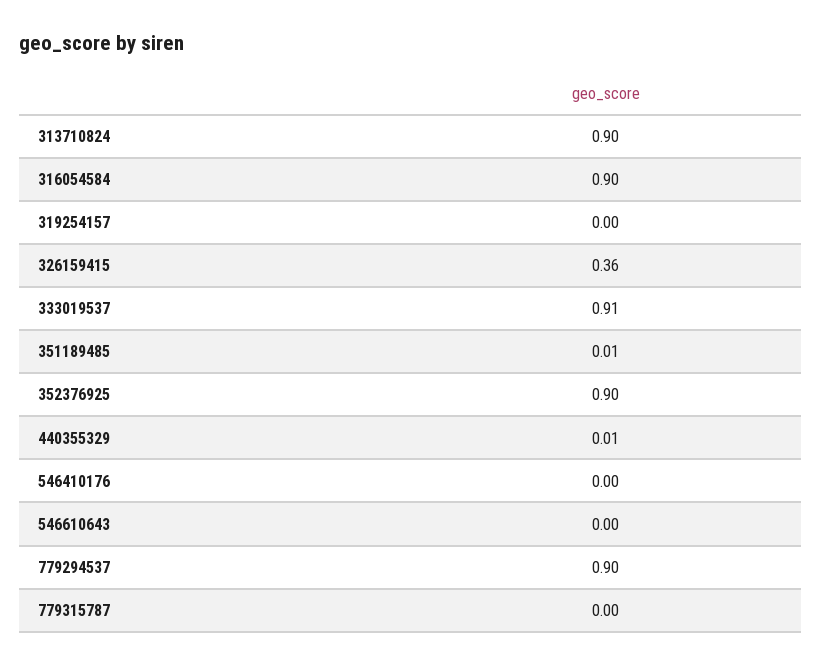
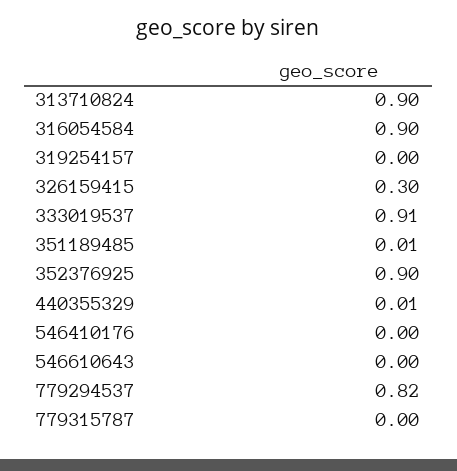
326159415: 0.36 -> 0.3
779294537: 0.9 -> 0.82

